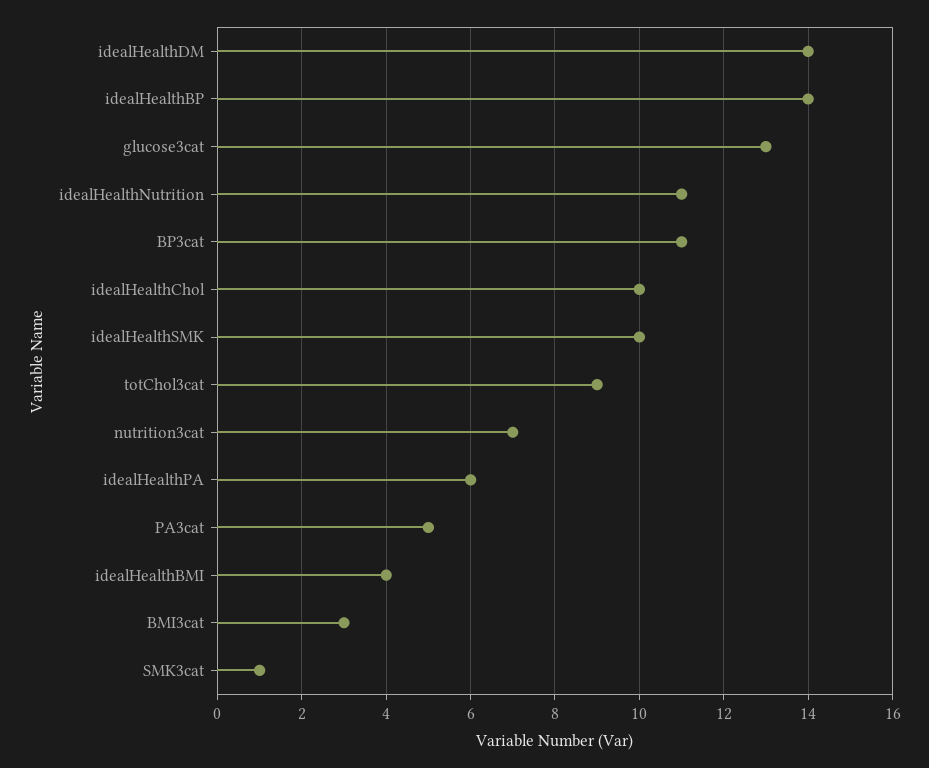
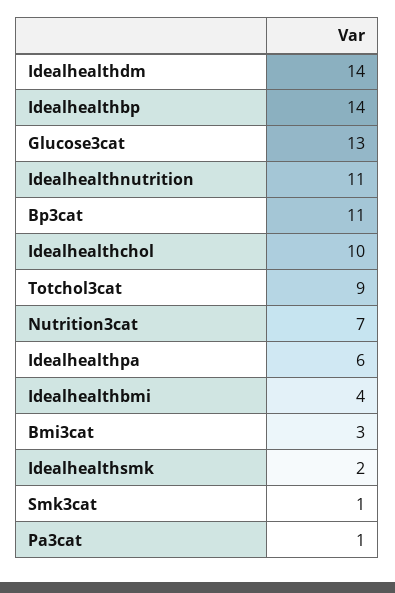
idealHealthSMK: 10 -> 2
PA3cat: 5 -> 1

